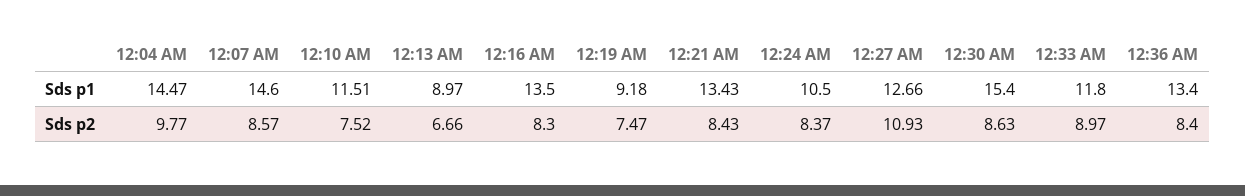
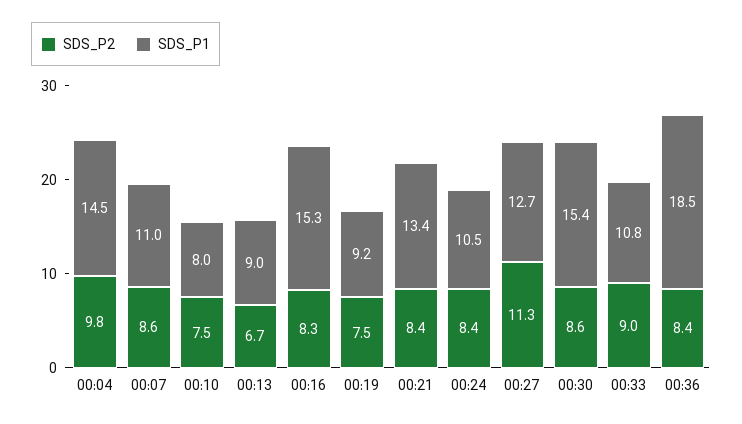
Sds p1, 12:07 AM: 14.6 -> 11
Sds p1, 12:10 AM: 11.51 -> 8
Sds p1, 12:16 AM: 13.5 -> 15.3
Sds p1, 12:33 AM: 11.8 -> 10.8
Sds p1, 12:36 AM: 13.4 -> 18.5
Sds p2, 12:27 AM: 10.93 -> 11.3

